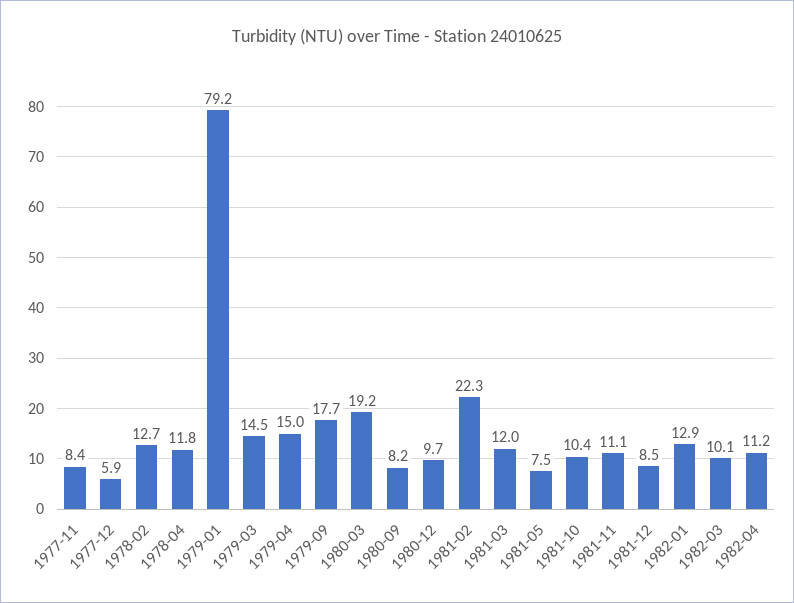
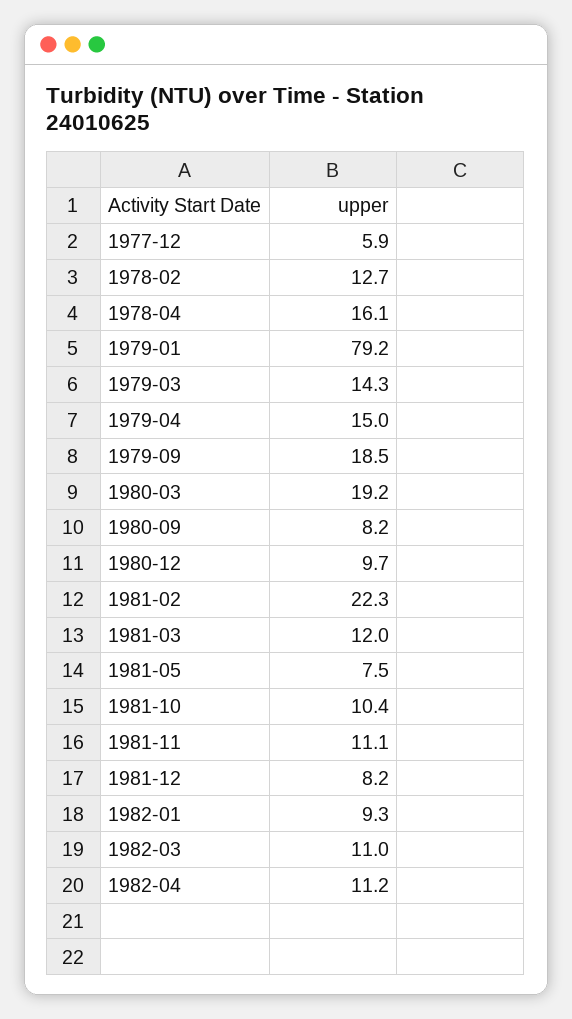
1977-11: 8.4 -> none
1978-04: 11.8 -> 16.1
1979-03: 14.5 -> 14.3
1979-09: 17.7 -> 18.5
1981-12: 8.5 -> 8.2
1982-01: 12.9 -> 9.3
1982-03: 10.1 -> 11

